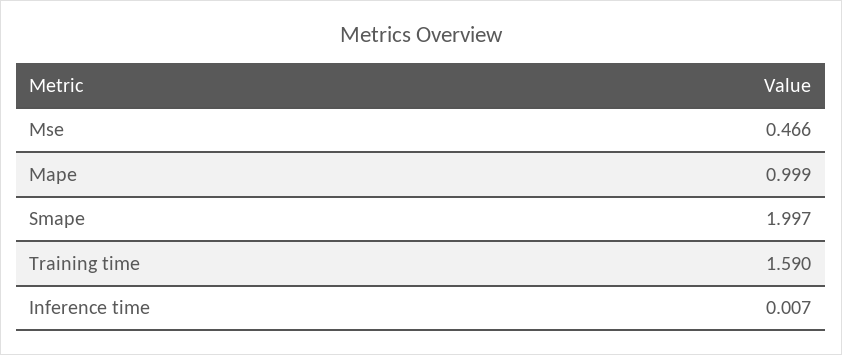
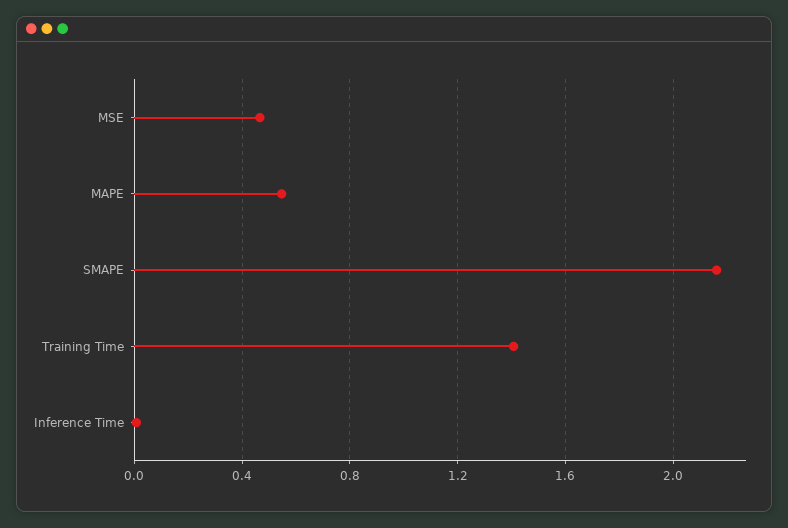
Mape: 0.999 -> 0.55
Smape: 1.997 -> 2.15
Training time: 1.59 -> 1.4

